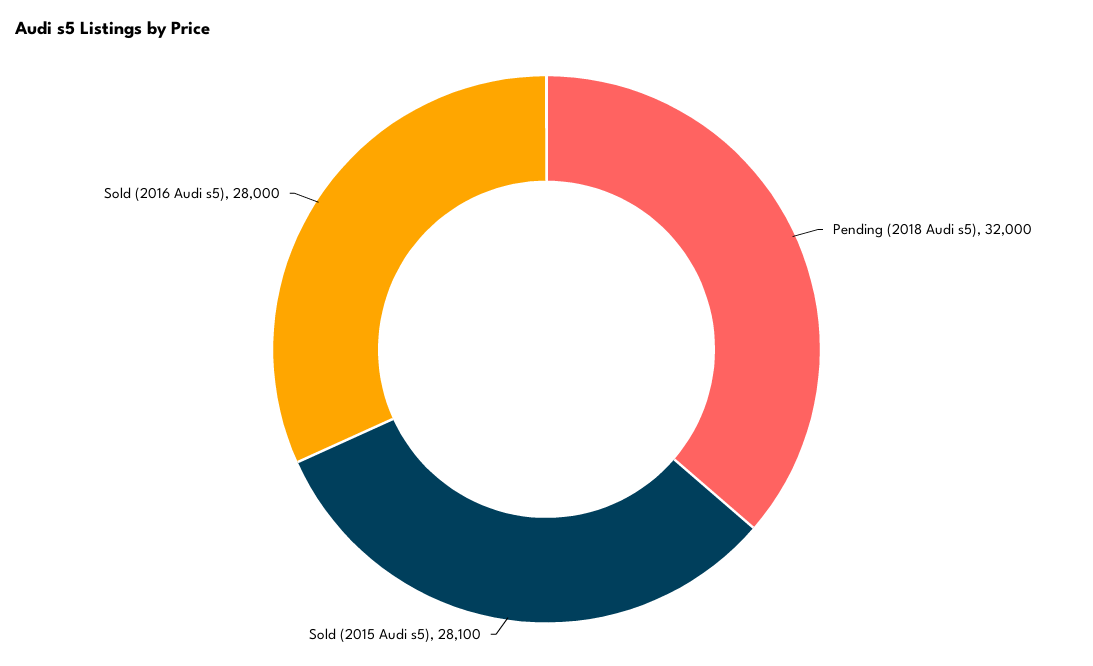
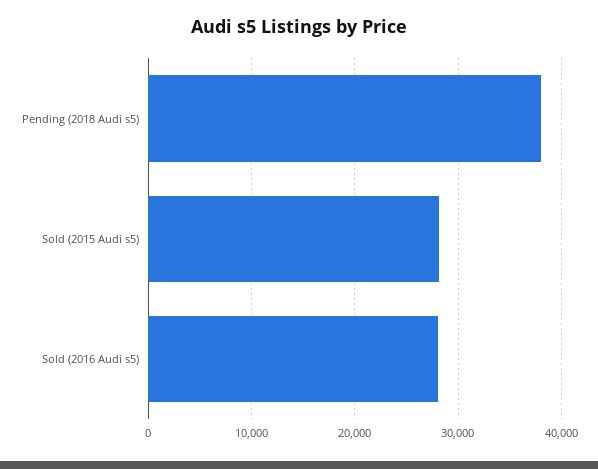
Pending (2018 Audi s5): 32000 -> 38000

